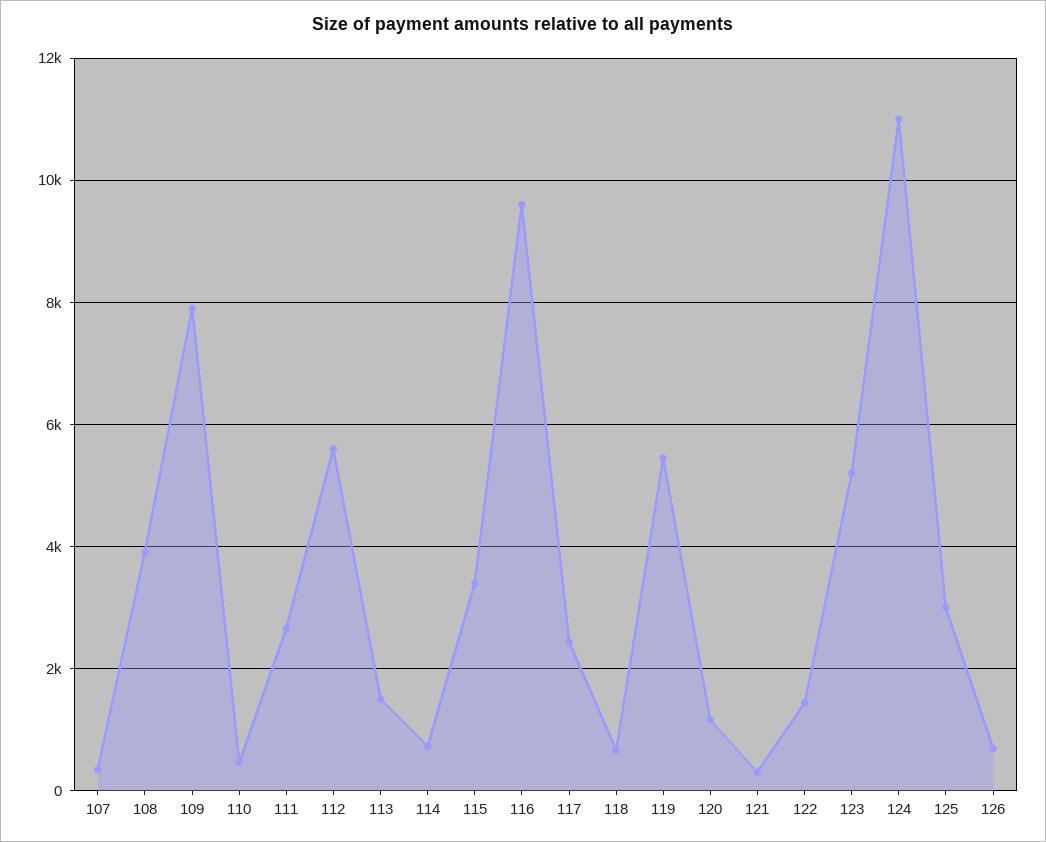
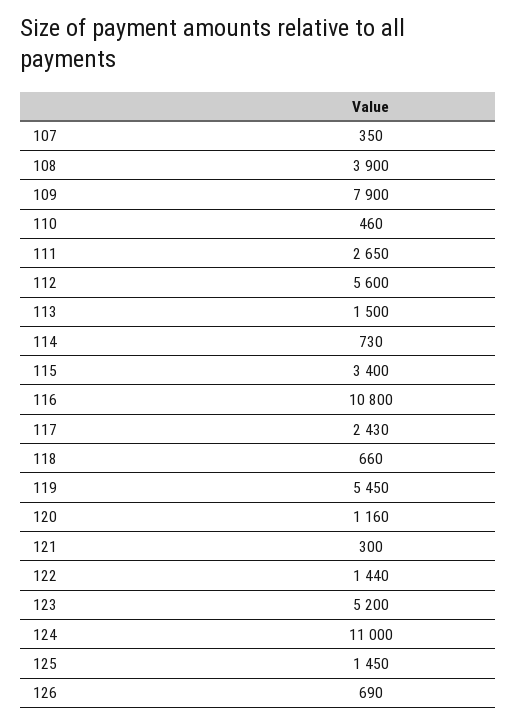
116: 9600 -> 10800
125: 3000 -> 1450

